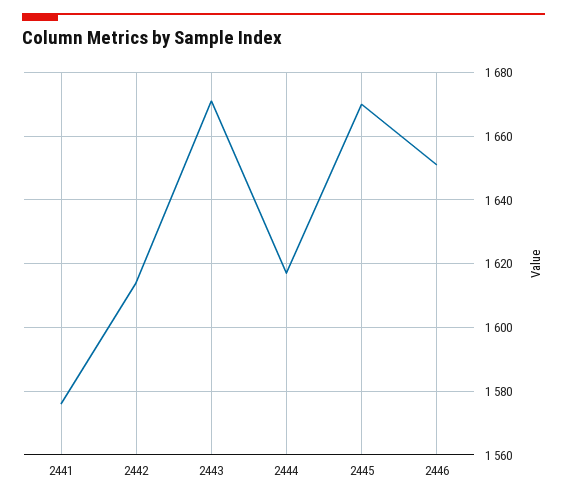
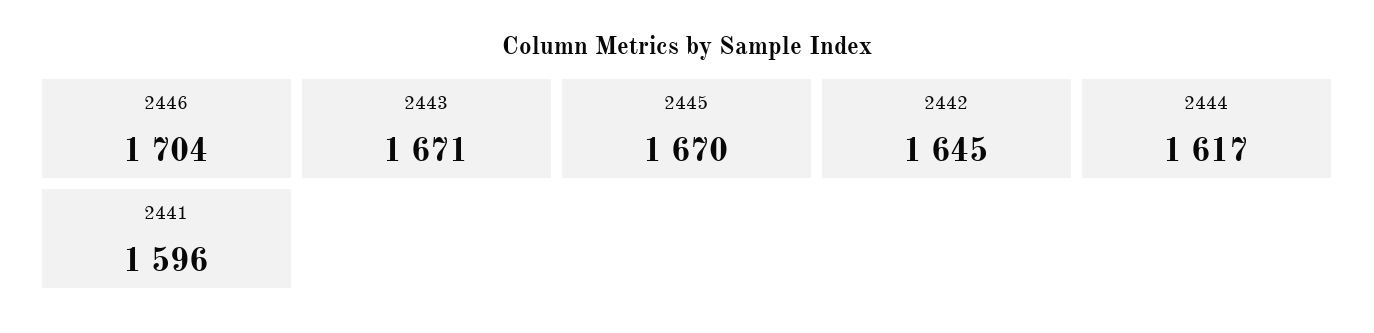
2441: 1575 -> 1596
2442: 1615 -> 1645
2446: 1650 -> 1704

